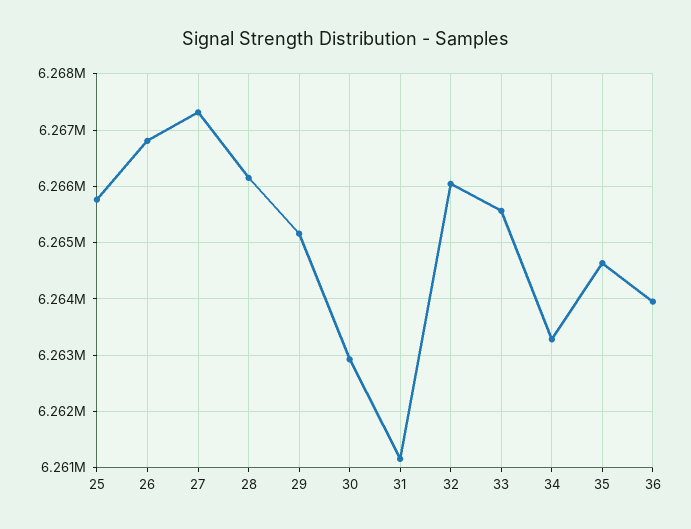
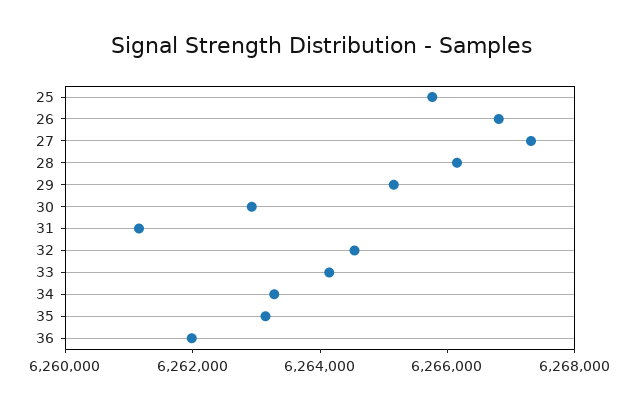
32: 6266000 -> 6264500
33: 6265600 -> 6264000
35: 6264600 -> 6263000
36: 6264000 -> 6262000

